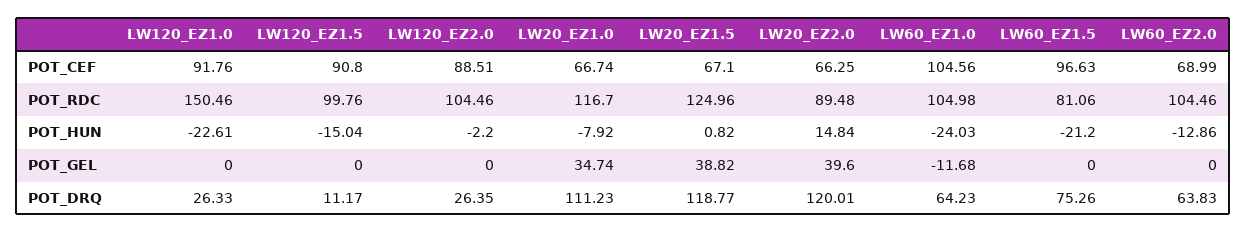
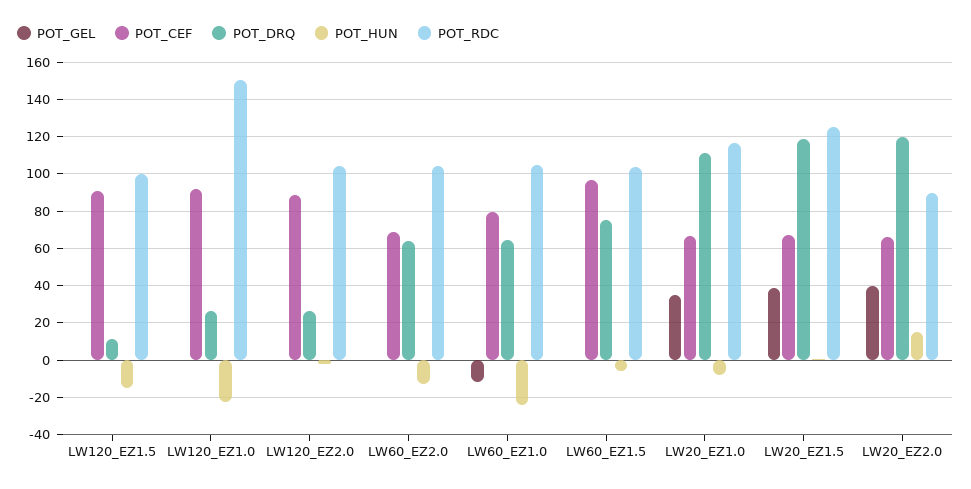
POT_CEF, LW60_EZ1.0: 104.56 -> 80
POT_RDC, LW60_EZ1.5: 81.06 -> 105
POT_HUN, LW60_EZ1.5: -21.2 -> -5

